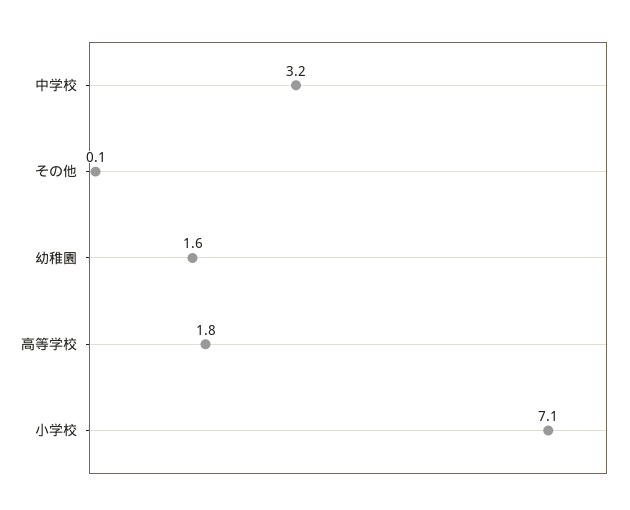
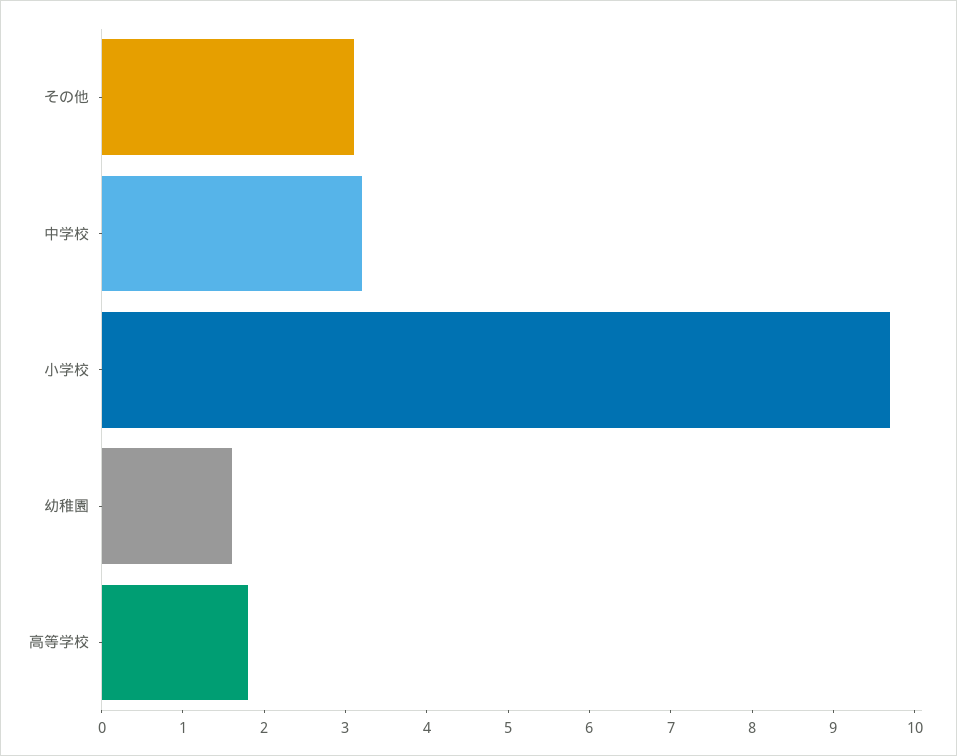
その他: 0.1 -> 3.1
小学校: 7.1 -> 9.7

